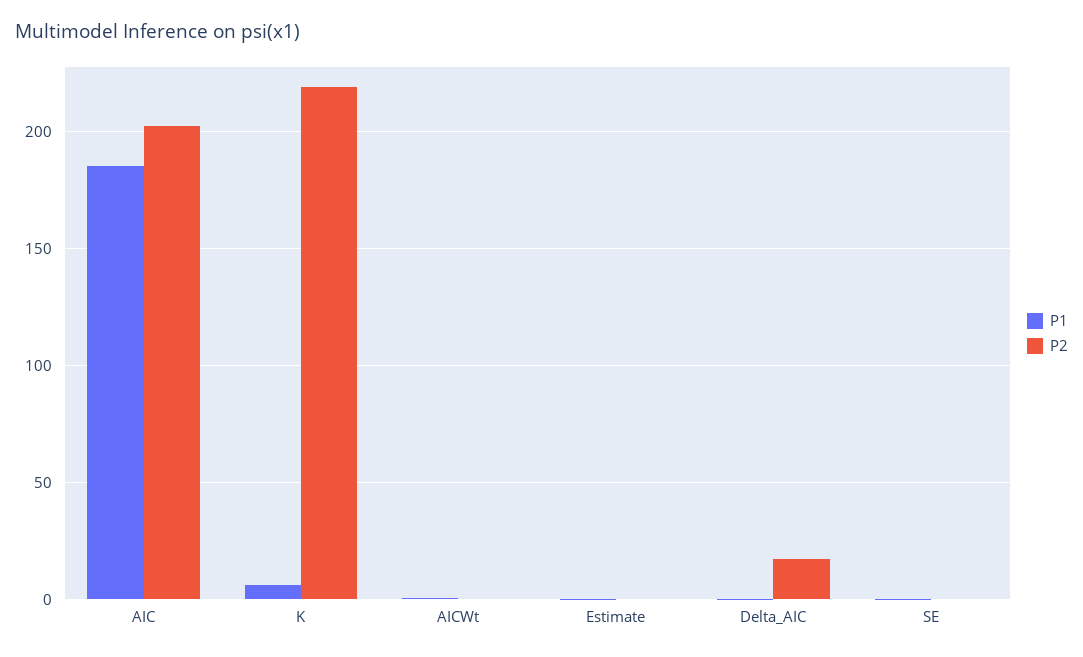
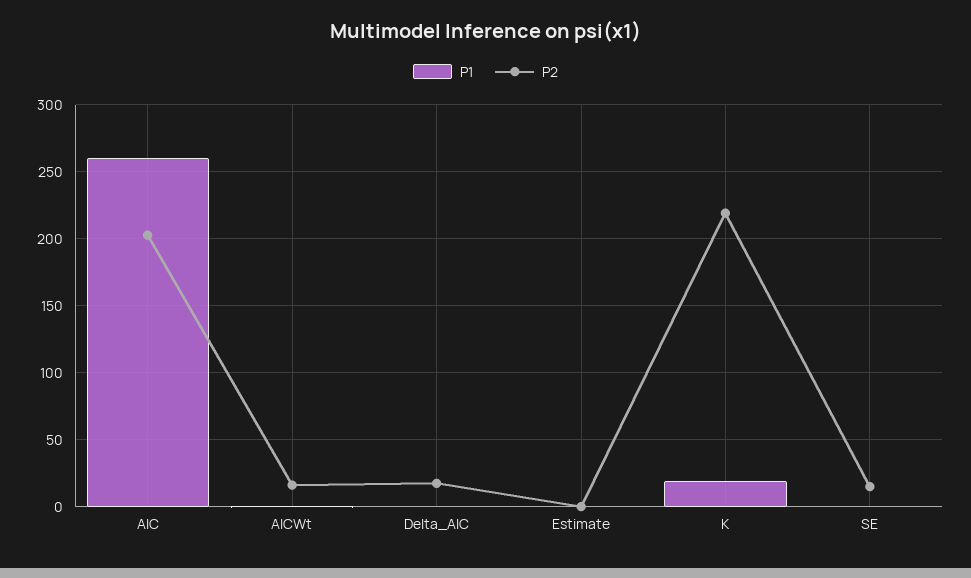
P1, AIC: 185 -> 260
P1, K: 5 -> 20
P2, AICWt: 0 -> 15
P2, SE: 0 -> 15

